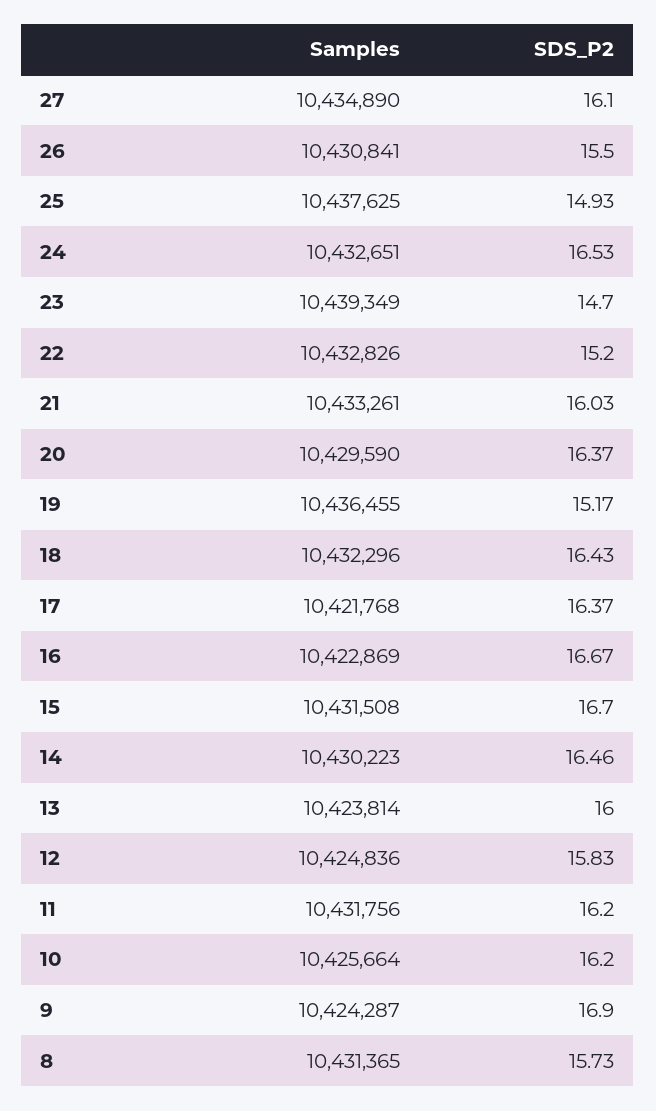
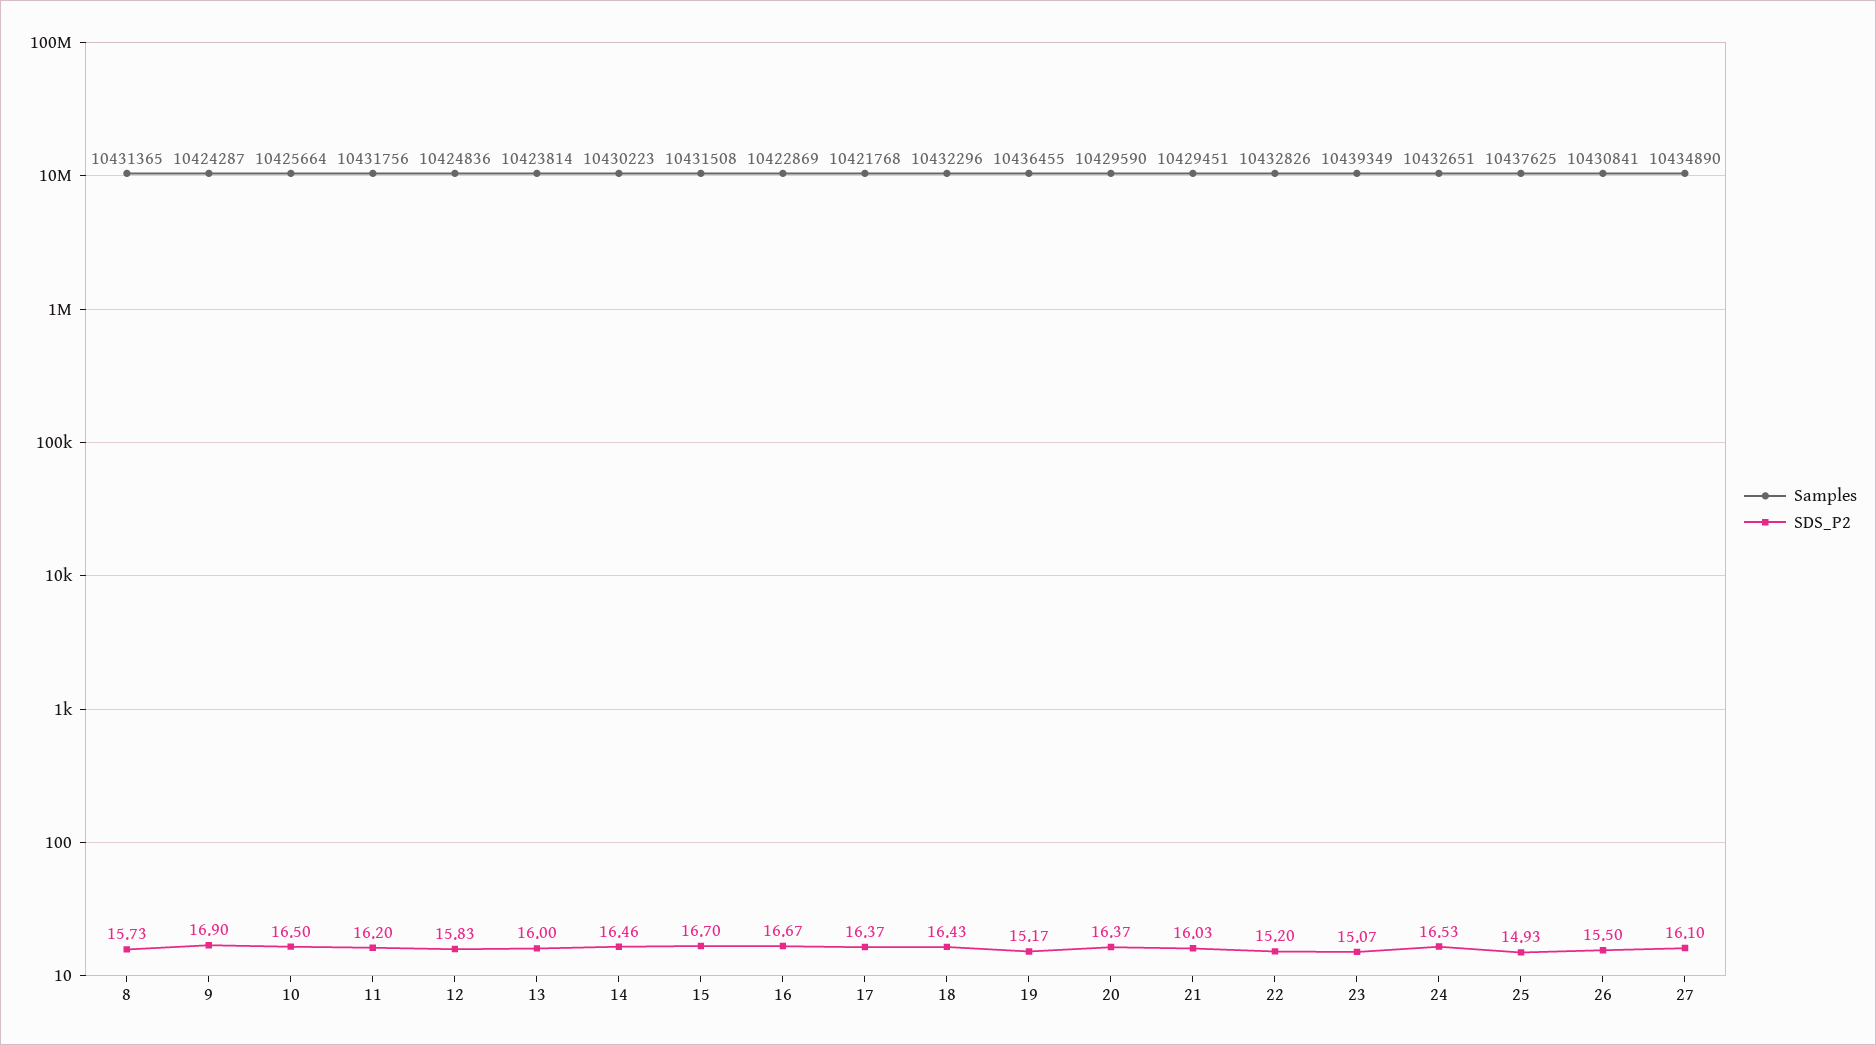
SDS_P2, 23: 14.7 -> 15.07
Samples, 21: 10433261 -> 10429451
SDS_P2, 10: 16.2 -> 16.5

